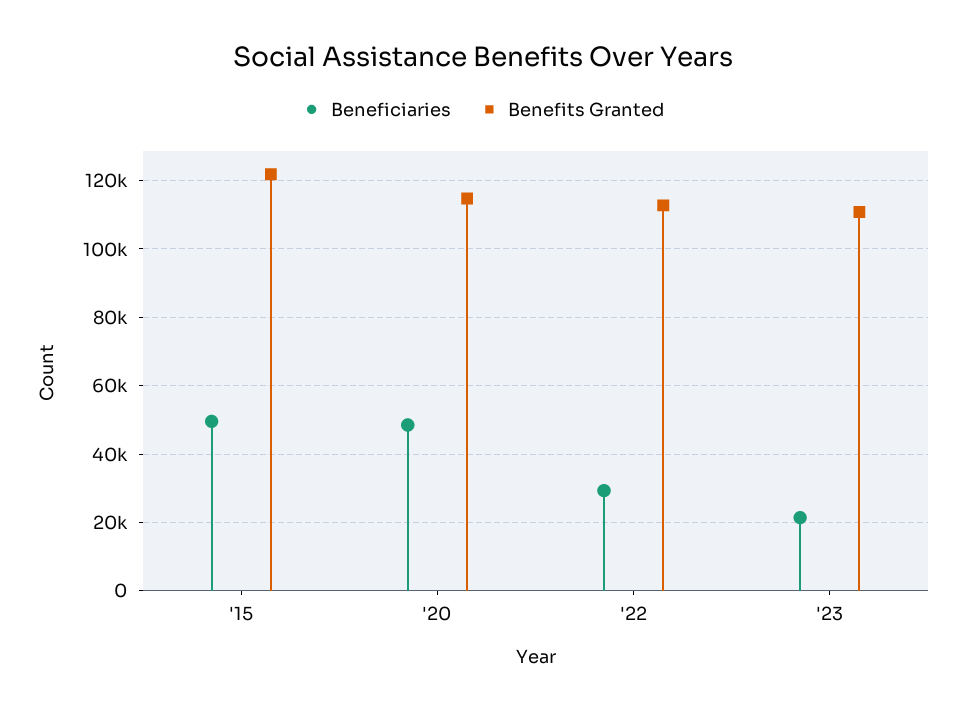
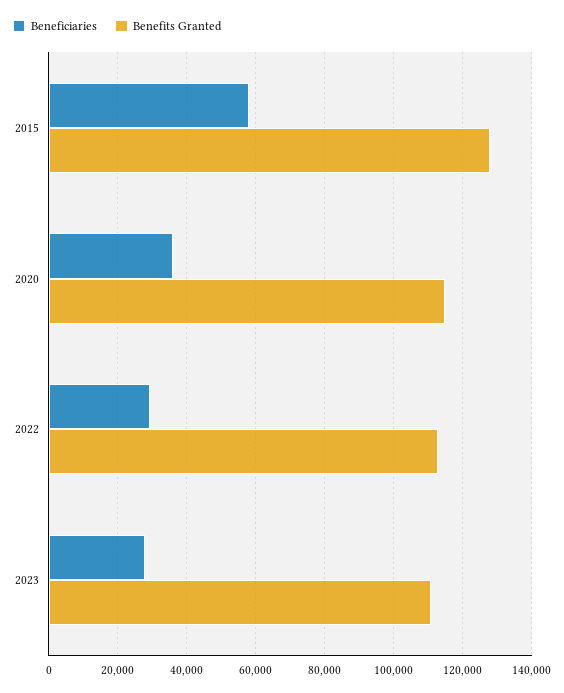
Beneficiaries, '15: 50000 -> 58000
Benefits Granted, '15: 122000 -> 128000
Beneficiaries, '20: 48000 -> 36000
Beneficiaries, '23: 22000 -> 28000

